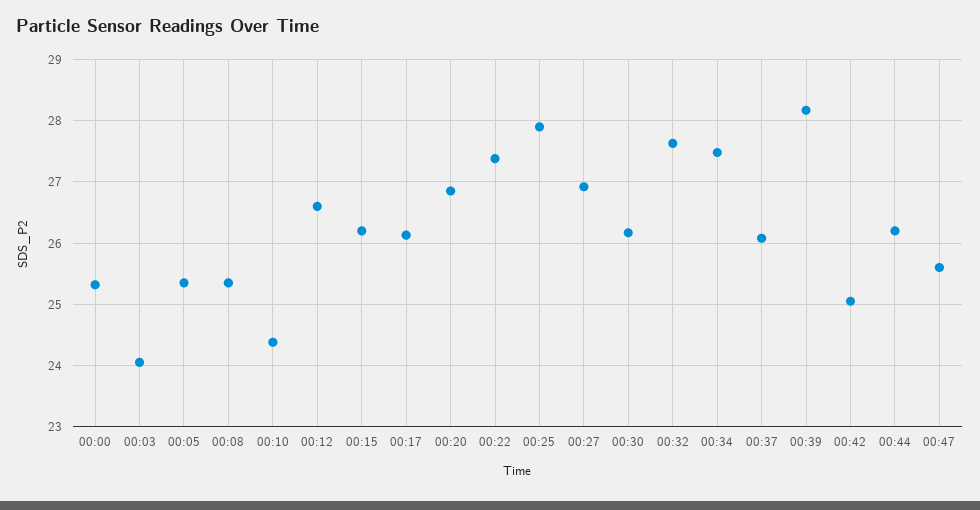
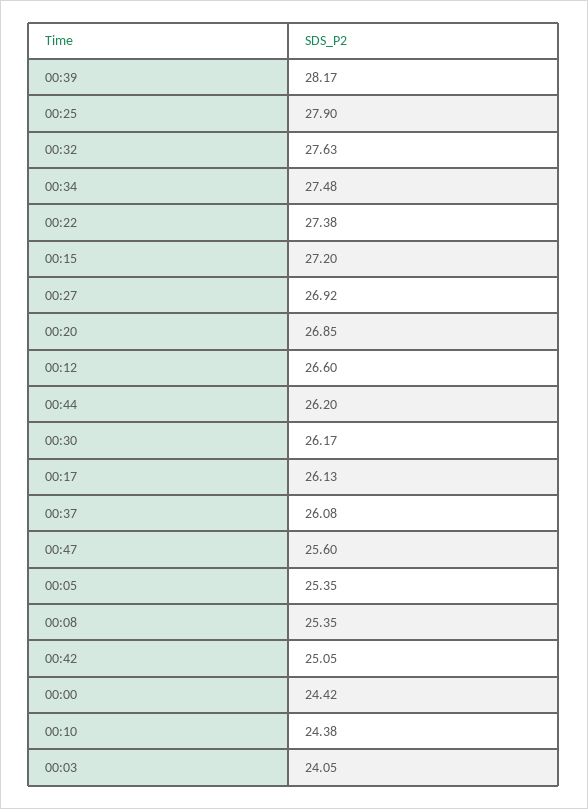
00:00: 25.3 -> 24.42
00:15: 26.2 -> 27.2

